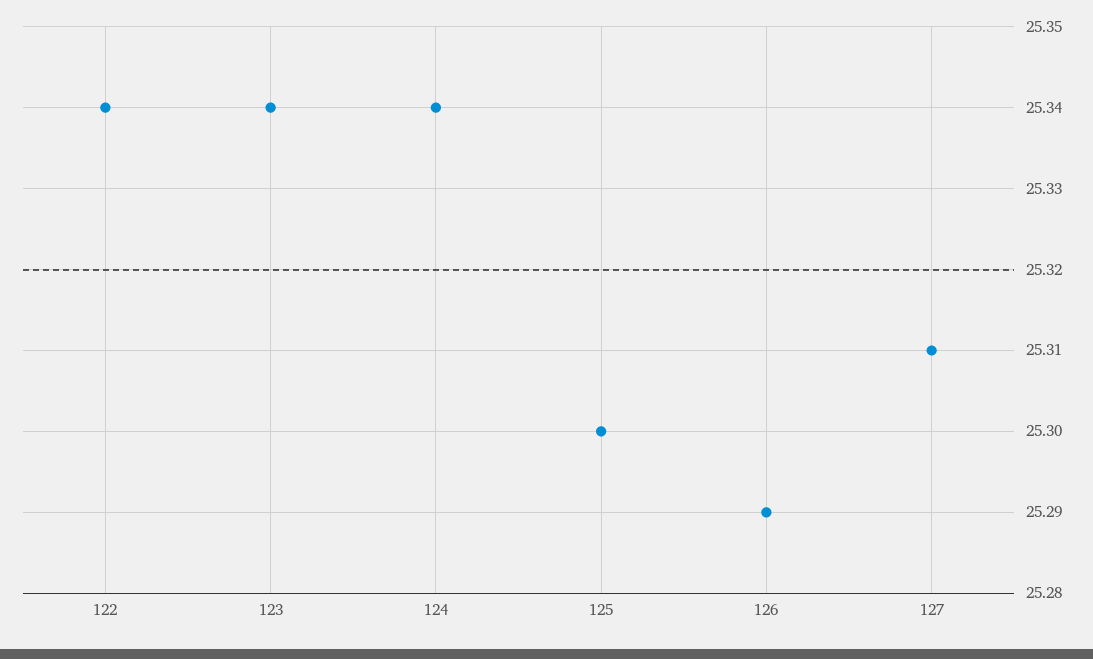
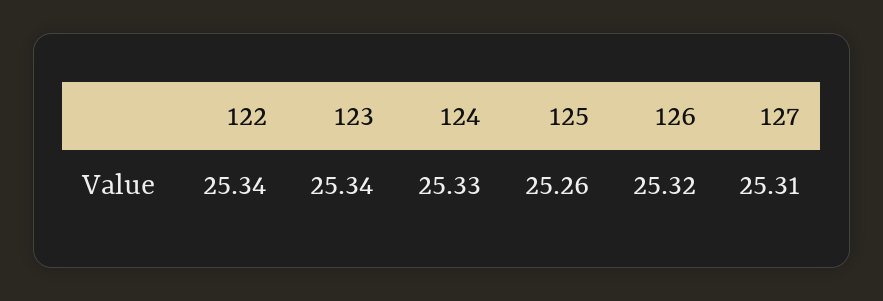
124: 25.34 -> 25.33
125: 25.3 -> 25.26
126: 25.29 -> 25.32

